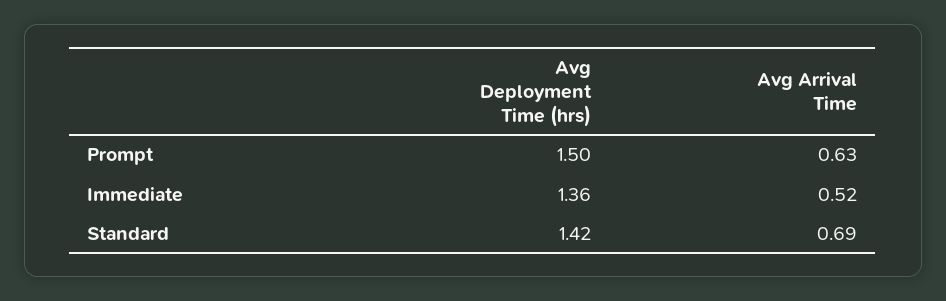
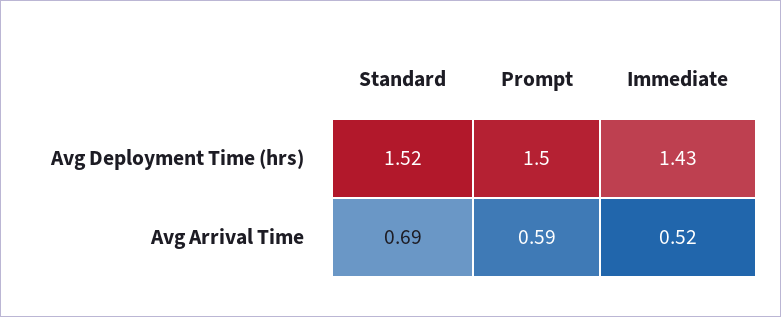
Avg Arrival Time, Prompt: 0.63 -> 0.59
Avg Deployment Time (hrs), Immediate: 1.36 -> 1.43
Avg Deployment Time (hrs), Standard: 1.42 -> 1.52

